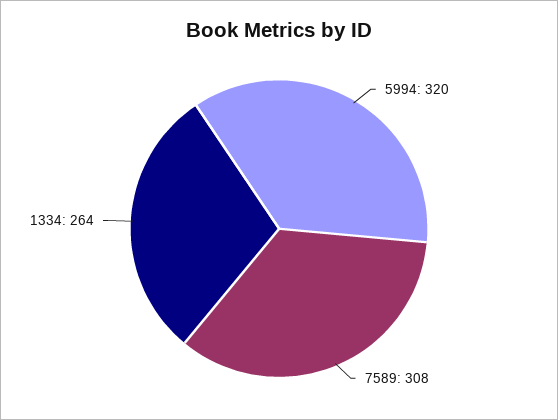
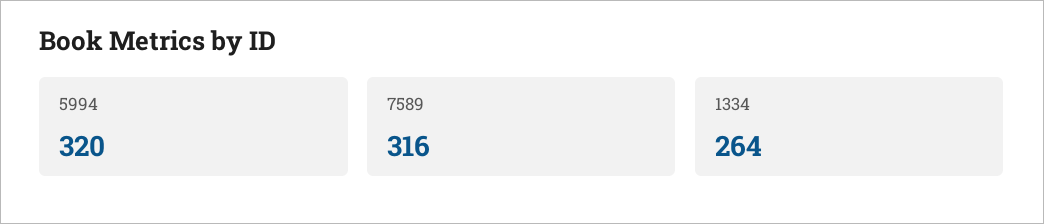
7589: 308 -> 316

